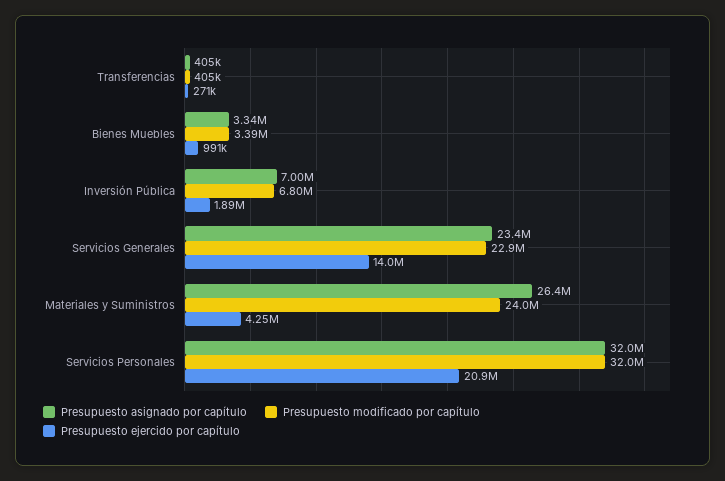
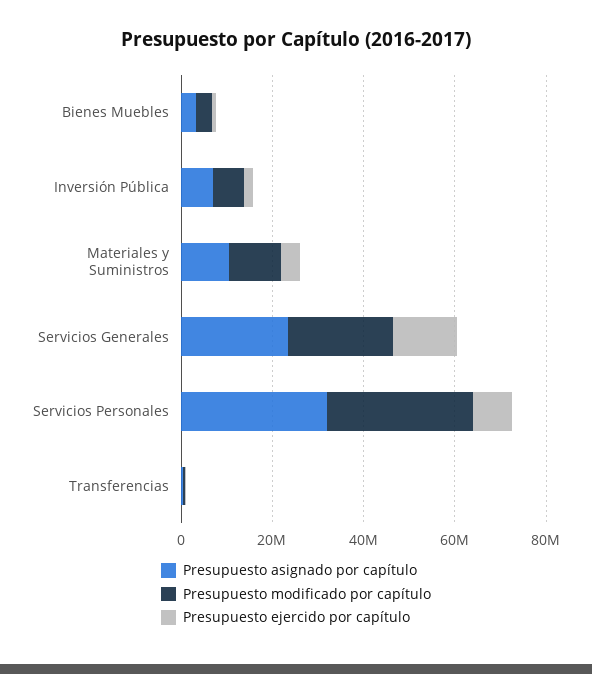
Presupuesto asignado por capítulo, Materiales y Suministros: 26400000 -> 10000000
Presupuesto modificado por capítulo, Materiales y Suministros: 24000000 -> 10000000
Presupuesto ejercido por capítulo, Servicios Personales: 20900000 -> 10000000

